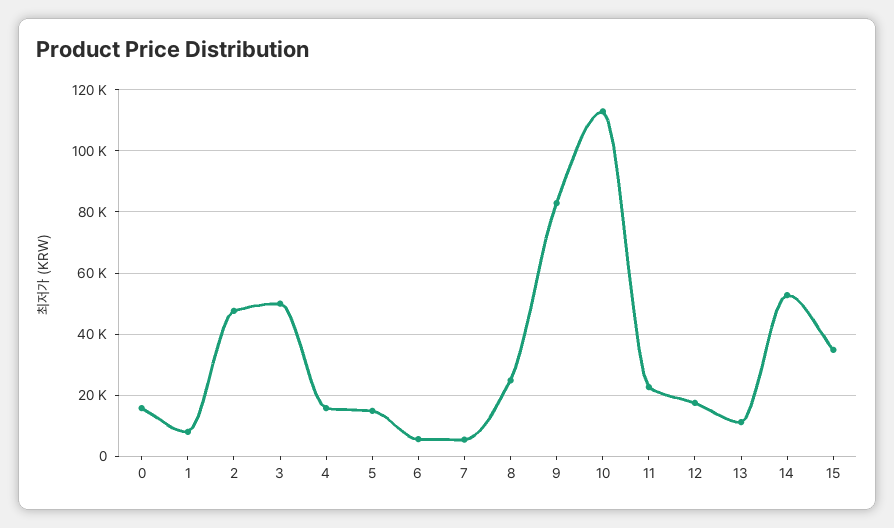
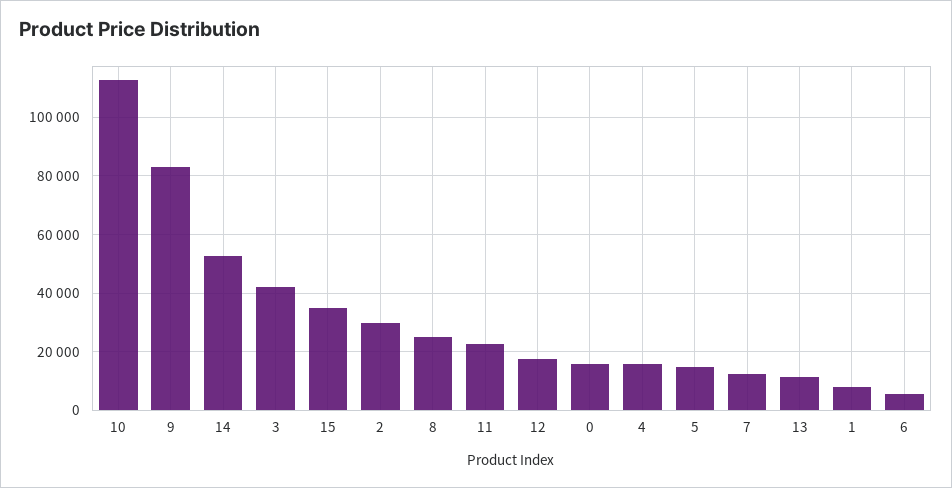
2: 48000 -> 30000
3: 50000 -> 42500
7: 6000 -> 12500

